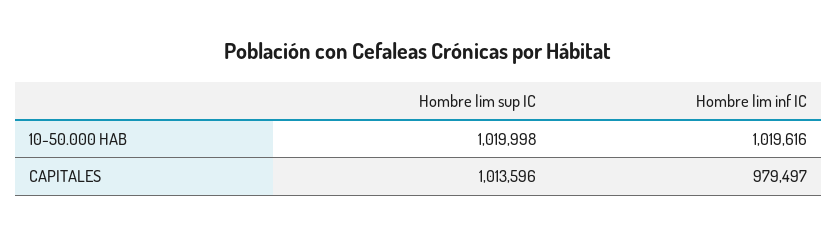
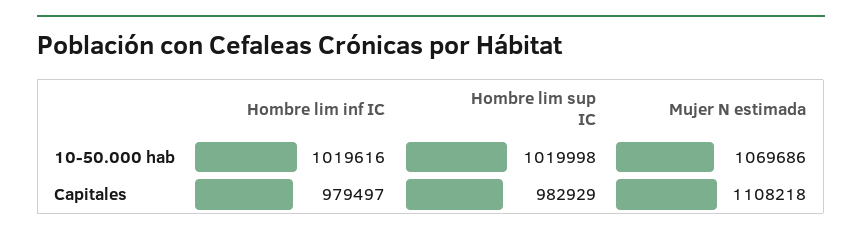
Hombre lim sup IC, CAPITALES: 1013596 -> 982929
Mujer N estimada, 10-50.000 HAB: none -> 1069686
Mujer N estimada, CAPITALES: none -> 1108218

